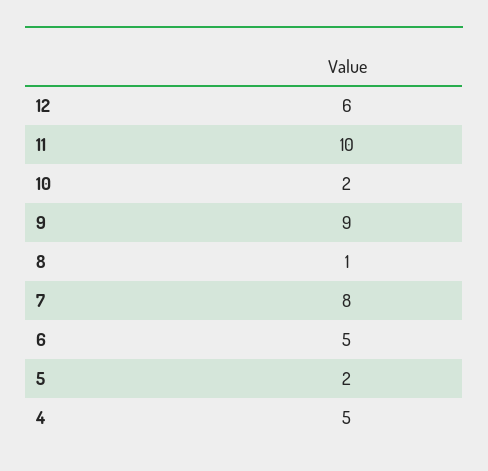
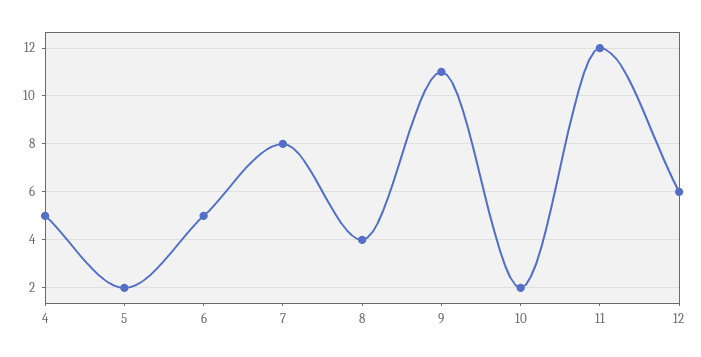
11: 10 -> 12
9: 9 -> 11
8: 1 -> 4

